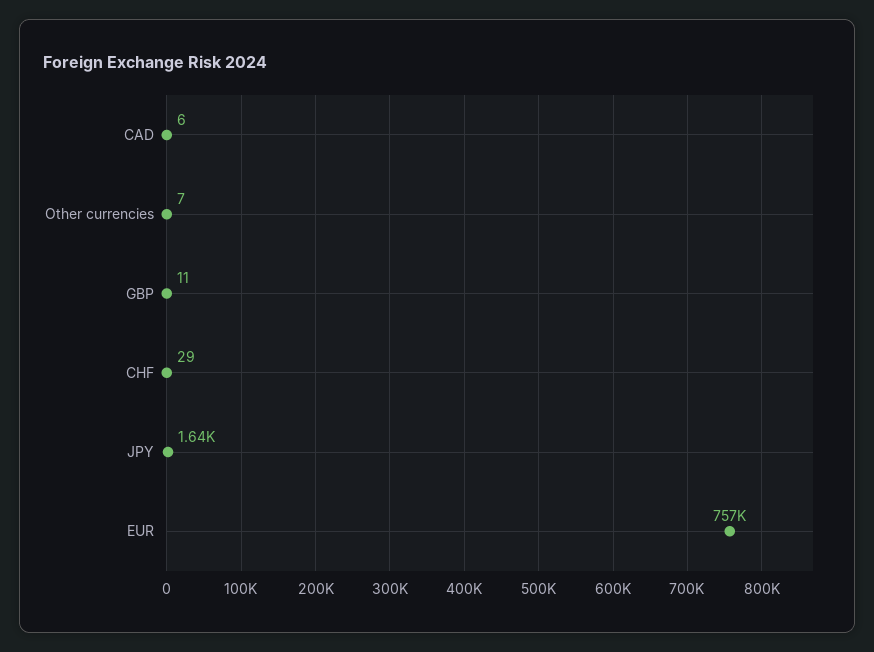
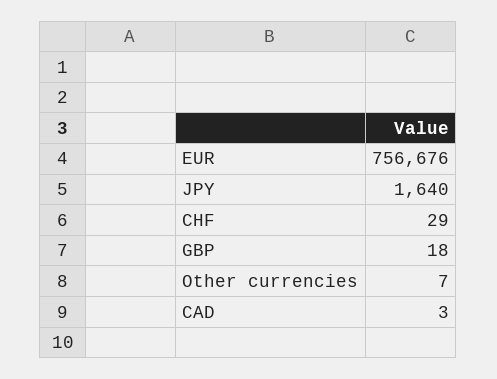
CAD: 6 -> 3
GBP: 11 -> 18

